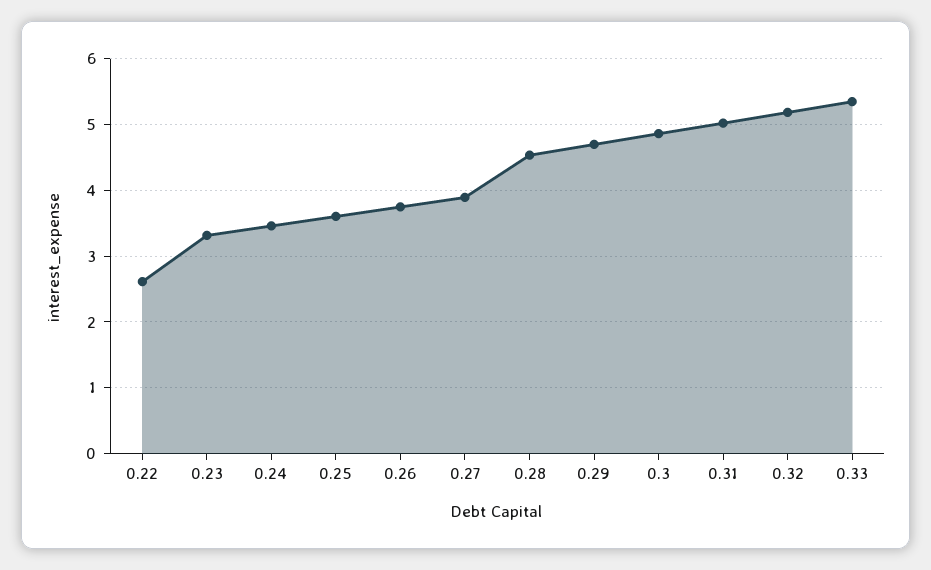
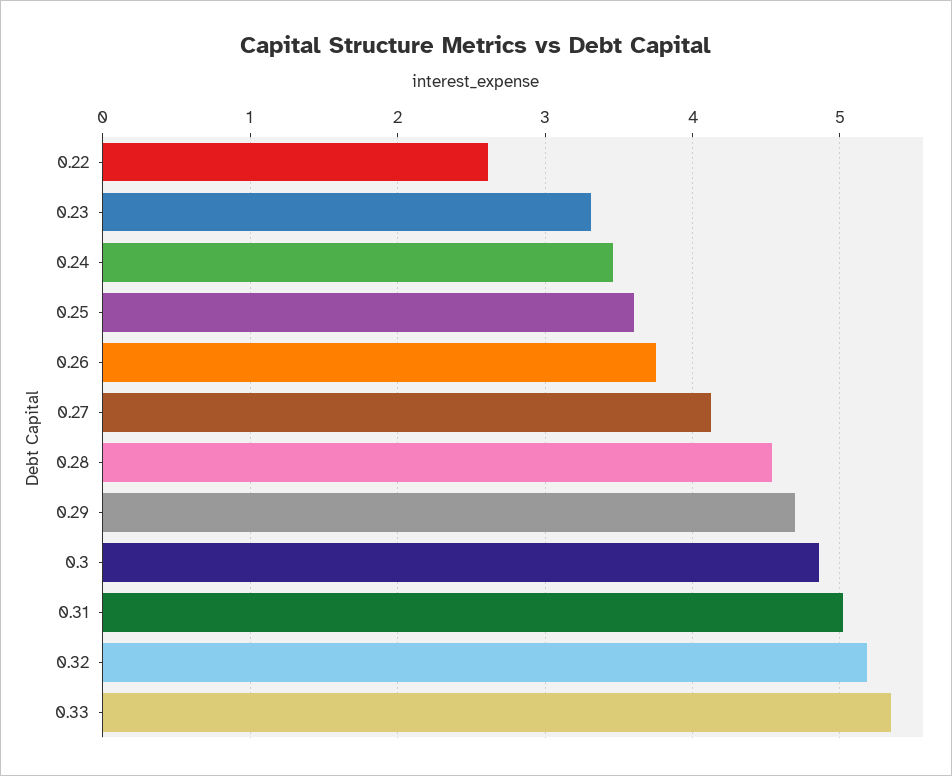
0.27: 3.9 -> 4.1

